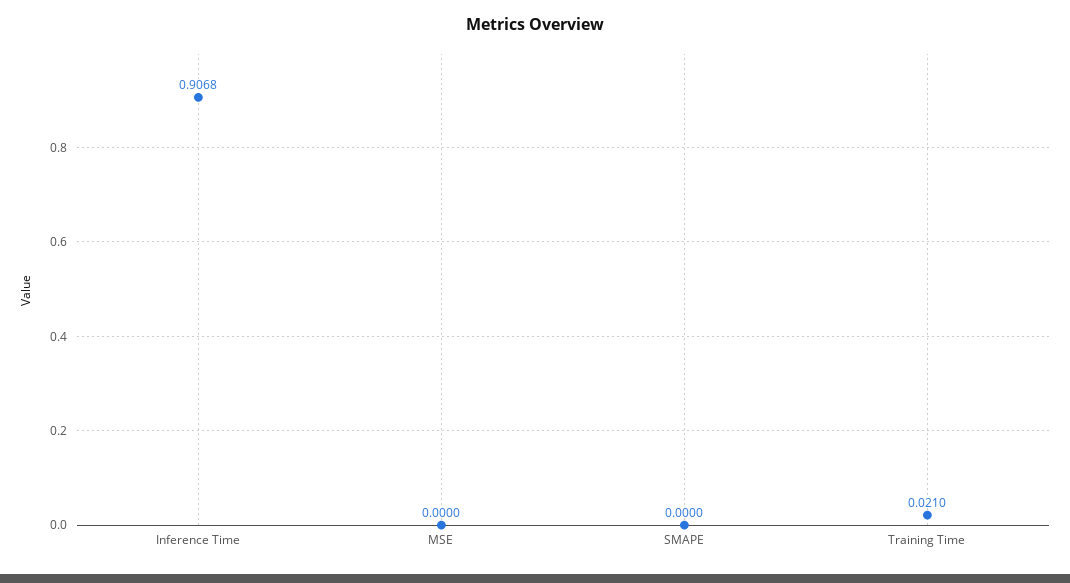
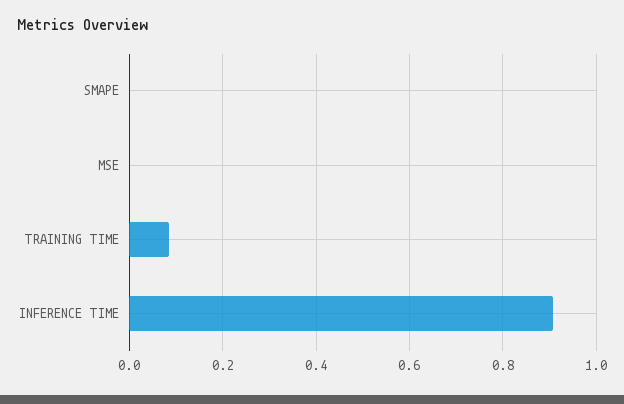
Training Time: 0.021 -> 0.08

